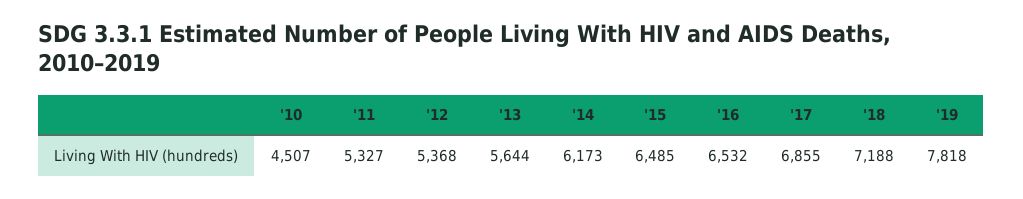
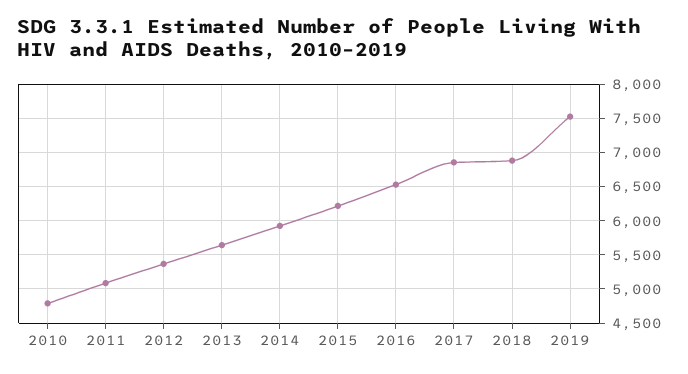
'10: 4507 -> 4800
'11: 5327 -> 5100
'14: 6173 -> 5900
'15: 6485 -> 6200
'18: 7188 -> 6900
'19: 7818 -> 7500

